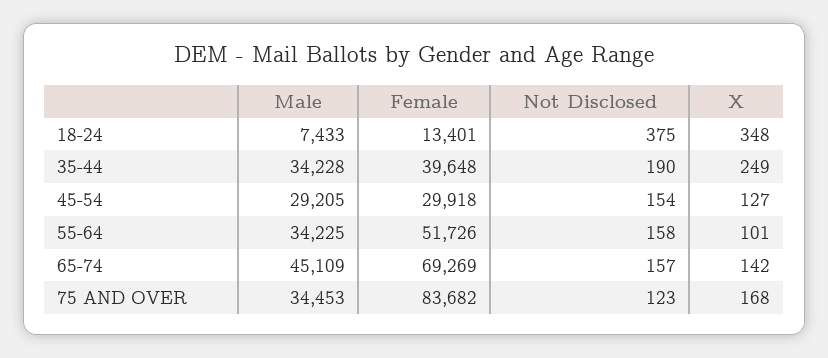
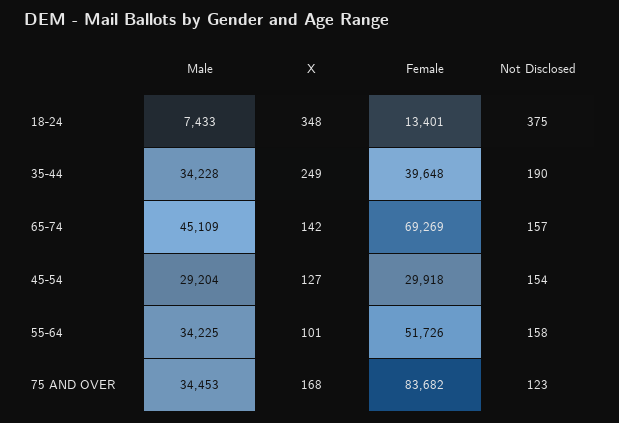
Male, 45-54: 29205 -> 29204

